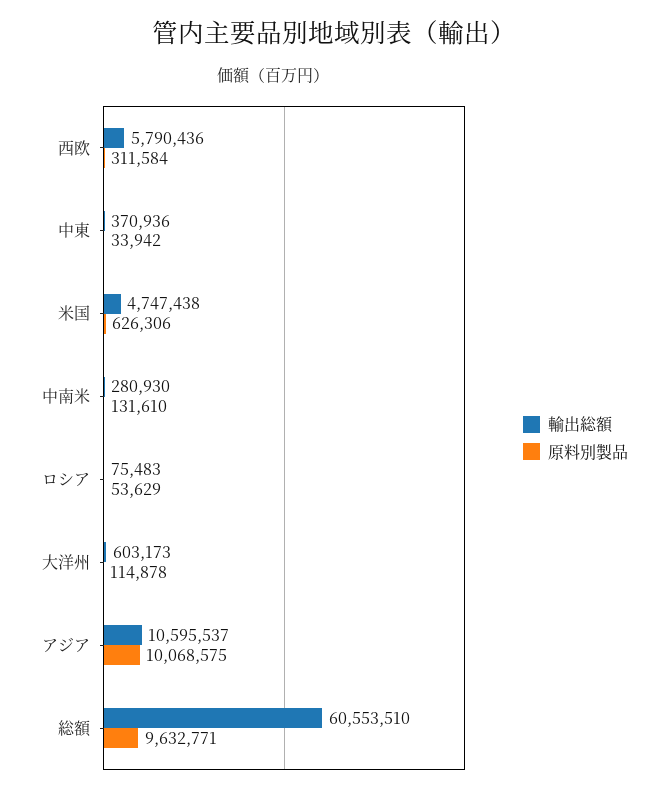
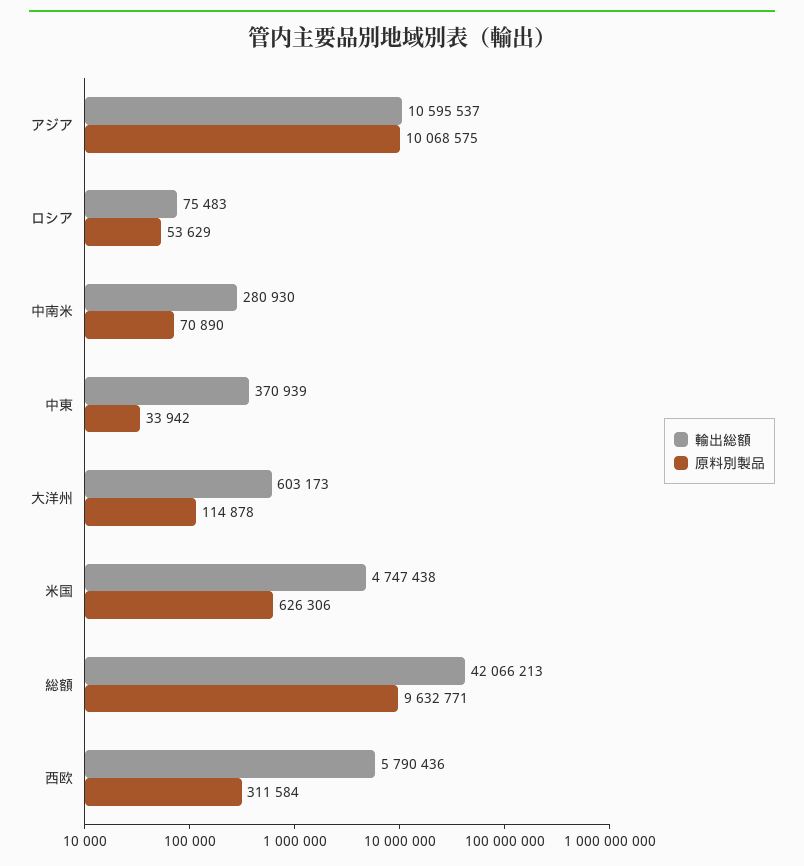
輸出総額, 中東: 370936 -> 370939
原料別製品, 中南米: 131610 -> 70890
輸出総額, 総額: 60553510 -> 42066213

